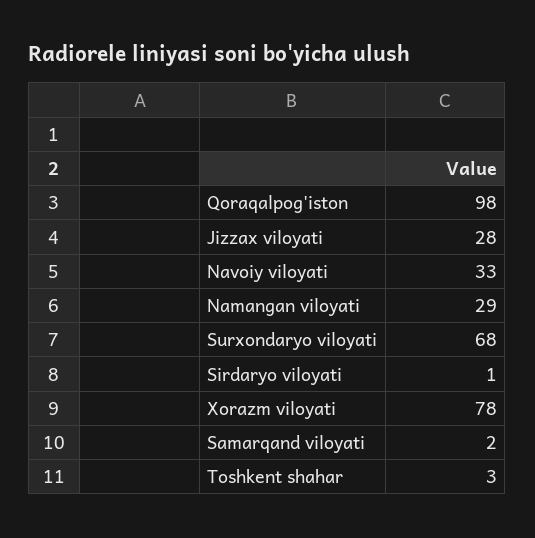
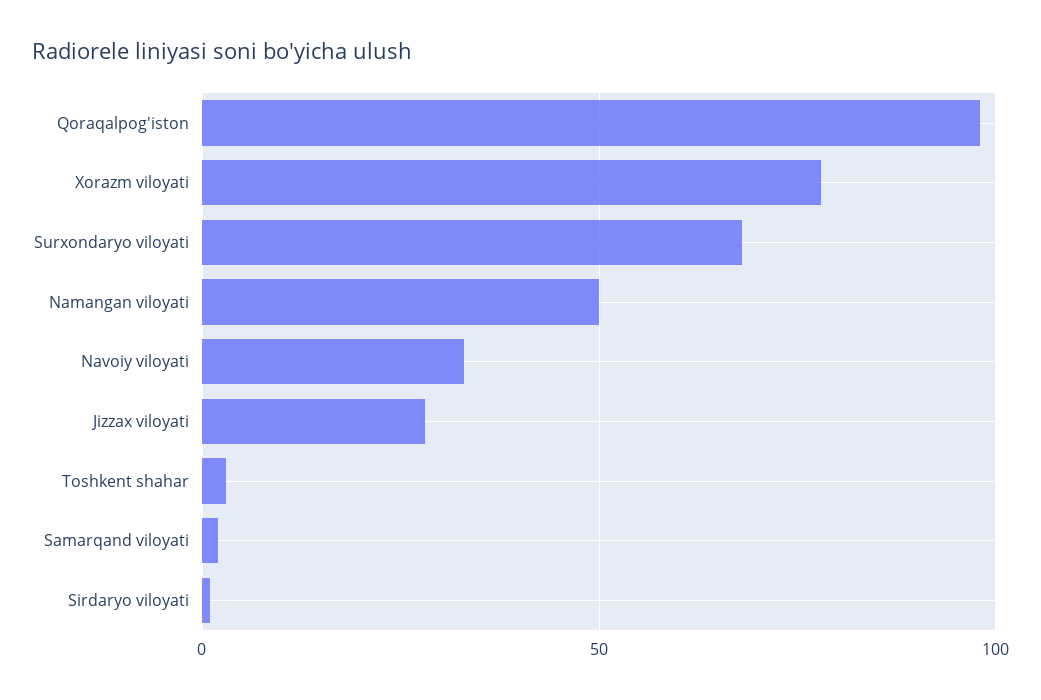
Namangan viloyati: 29 -> 50

